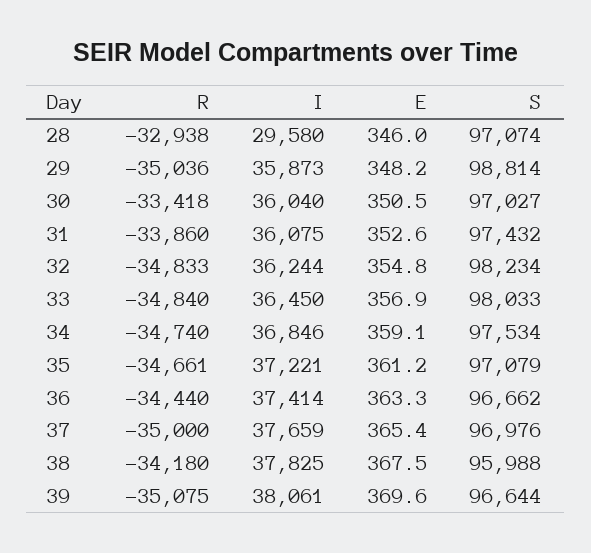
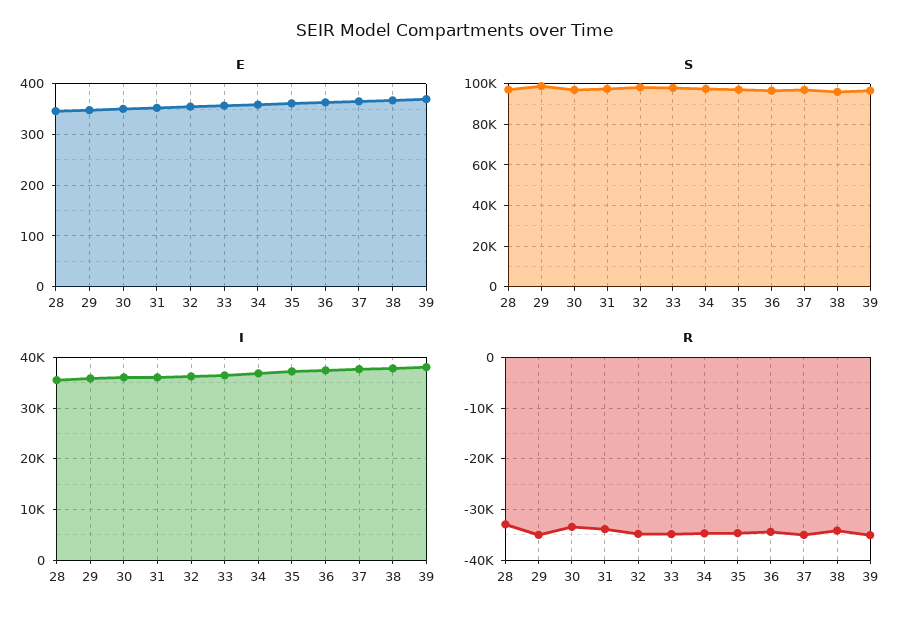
I, 28: 29580 -> 36000

